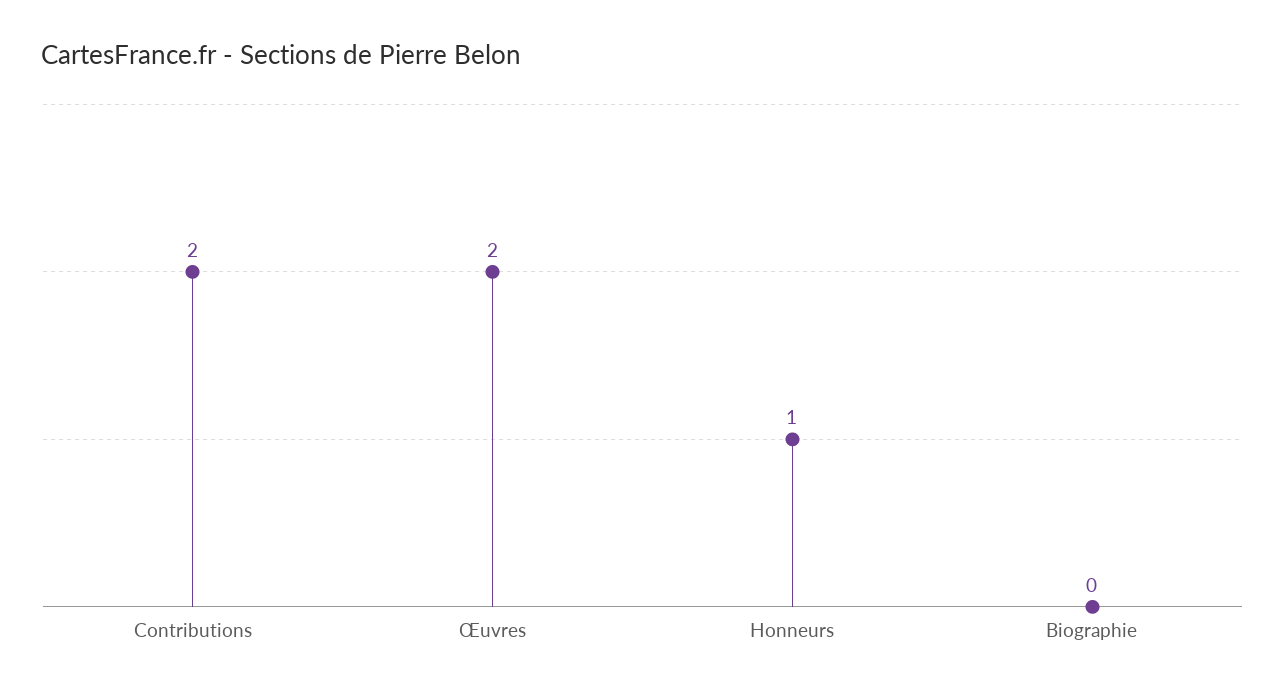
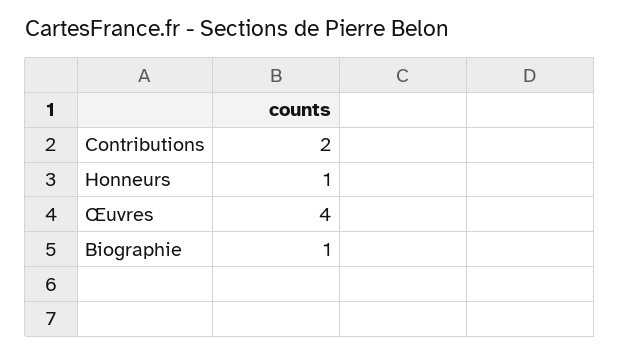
Œuvres: 2 -> 4
Biographie: 0 -> 1

